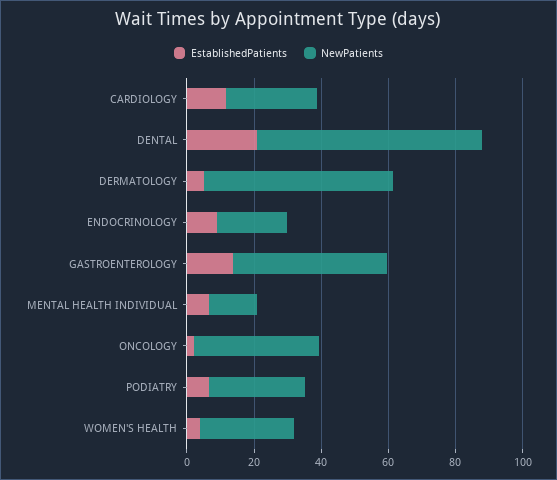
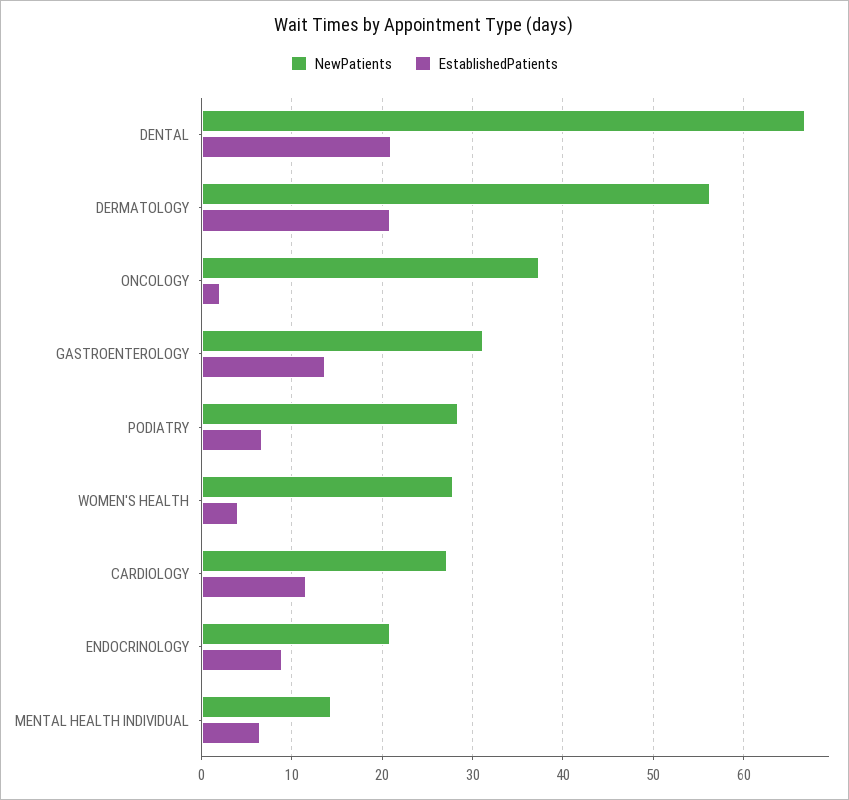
EstablishedPatients, DERMATOLOGY: 5 -> 21
NewPatients, GASTROENTEROLOGY: 45 -> 31

